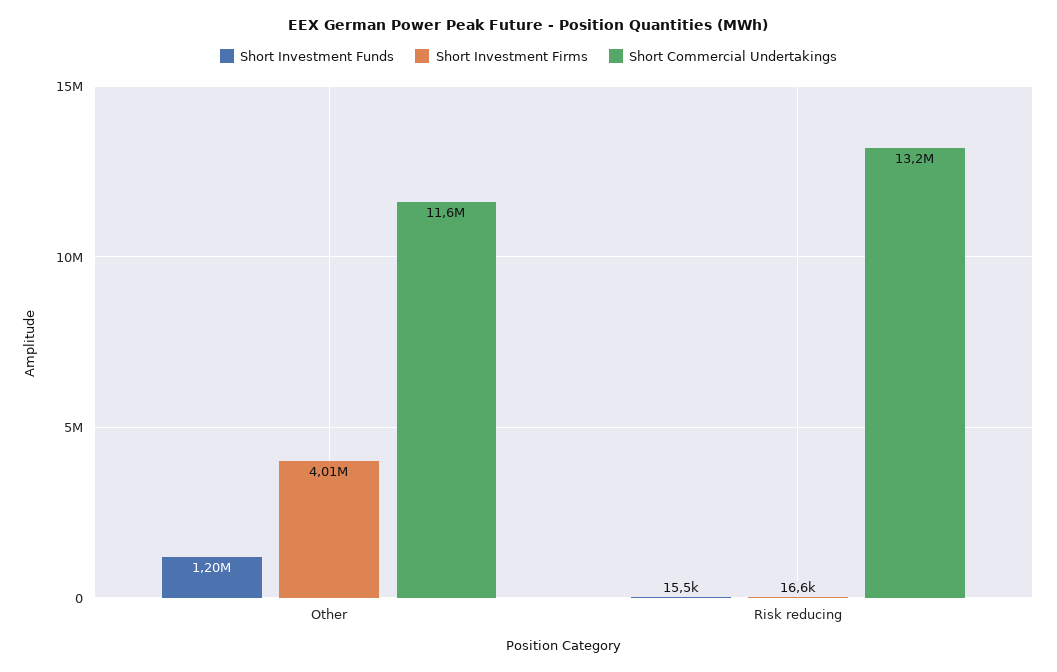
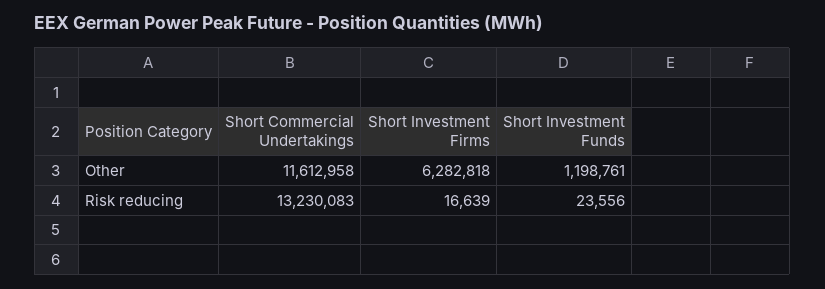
Short Investment Firms, Other: 4010000 -> 6282818
Short Investment Funds, Risk reducing: 15500 -> 23556

